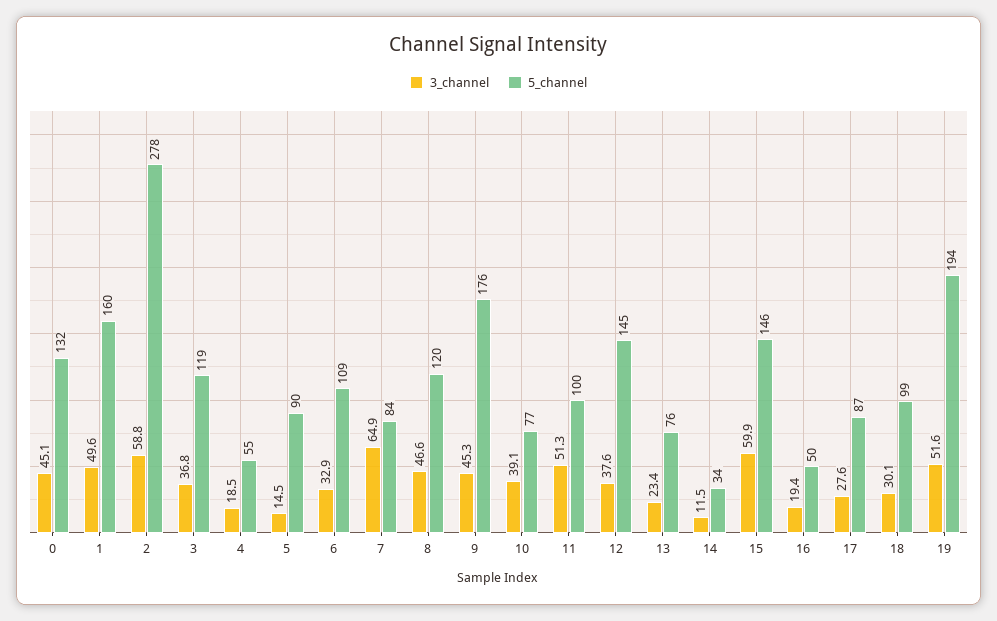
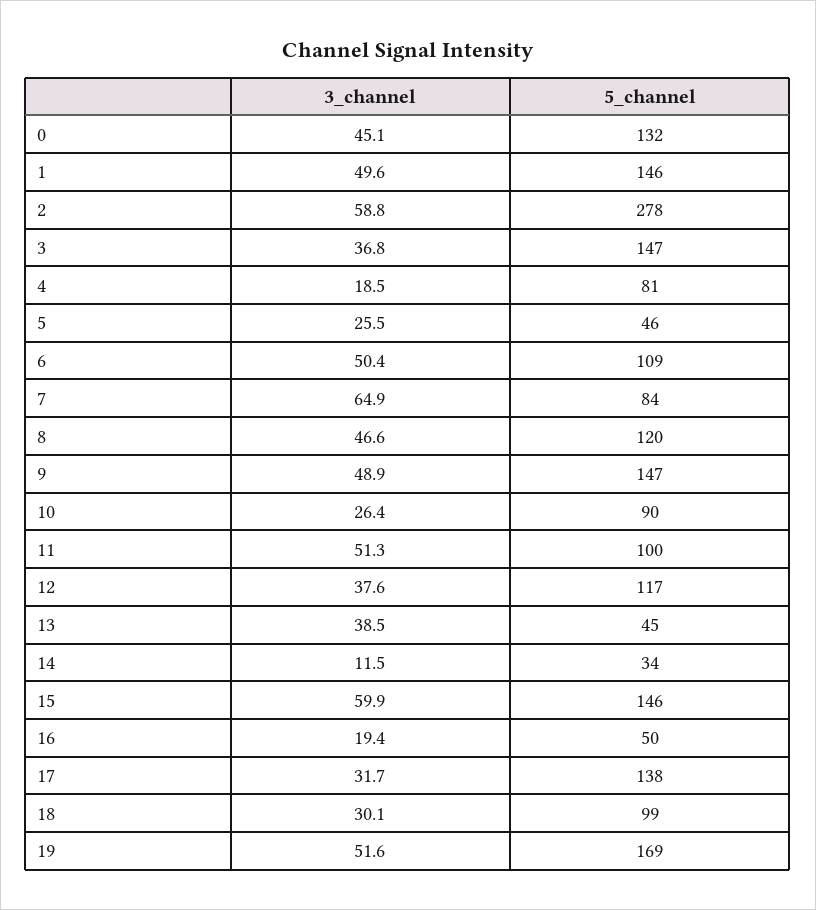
5_channel, 1: 160 -> 146
5_channel, 3: 119 -> 147
5_channel, 4: 55 -> 81
3_channel, 5: 14.5 -> 25.5
5_channel, 5: 90 -> 46
3_channel, 6: 32.9 -> 50.4
3_channel, 9: 45.3 -> 48.9
5_channel, 9: 176 -> 147
3_channel, 10: 39.1 -> 26.4
5_channel, 10: 77 -> 90
5_channel, 12: 145 -> 117
3_channel, 13: 23.4 -> 38.5
5_channel, 13: 76 -> 45
3_channel, 17: 27.6 -> 31.7
5_channel, 17: 87 -> 138
5_channel, 19: 194 -> 169

